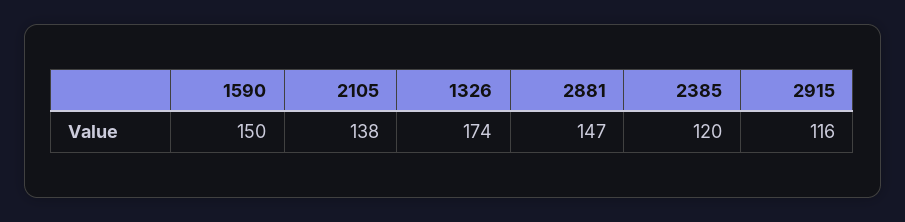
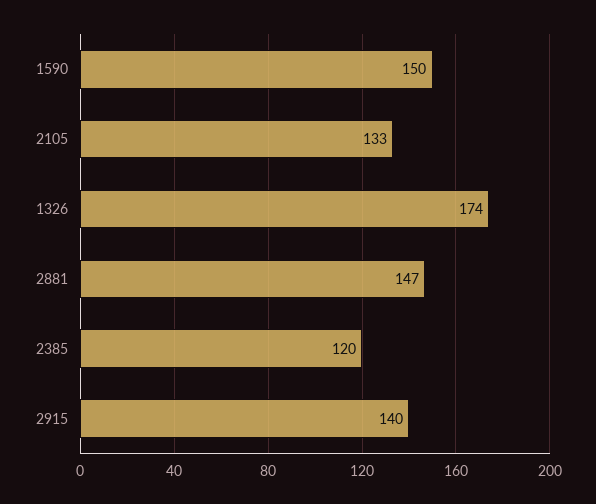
2105: 138 -> 133
2915: 116 -> 140

